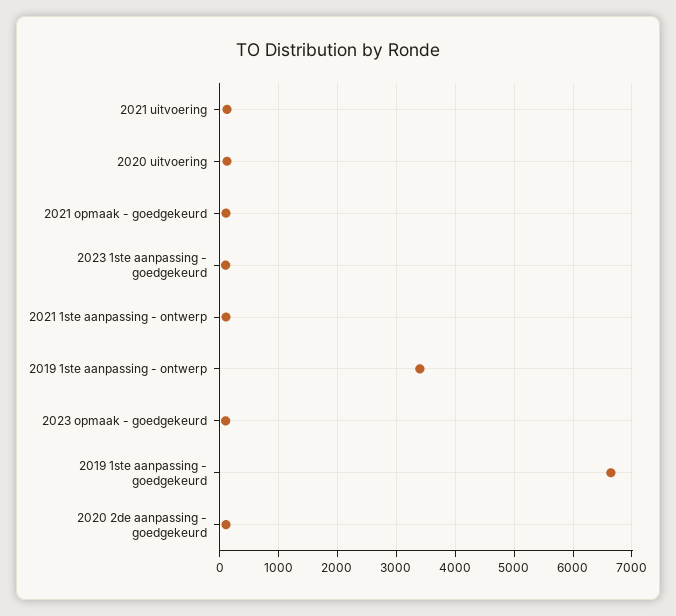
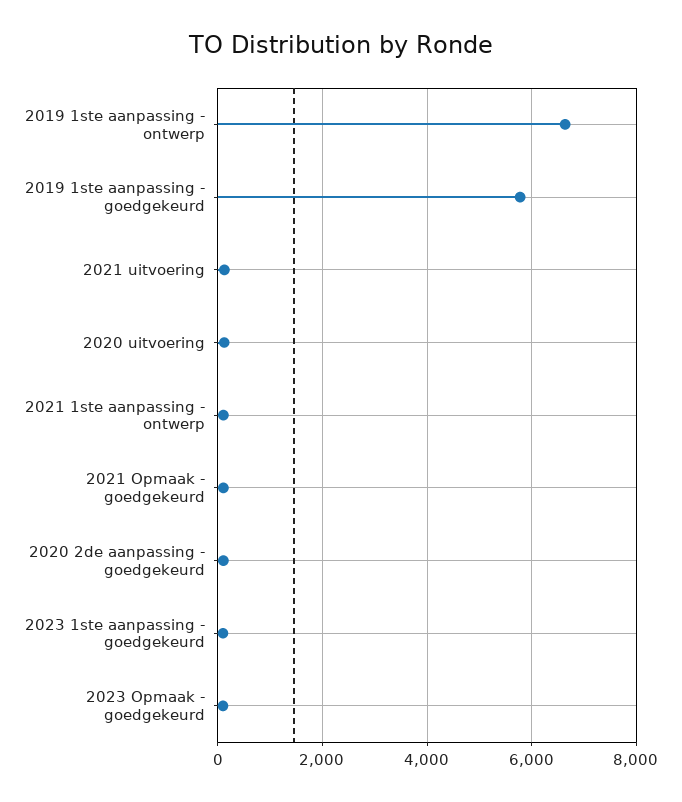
2019 1ste aanpassing - ontwerp: 3400 -> 6600
2019 1ste aanpassing - goedgekeurd: 6600 -> 5800

